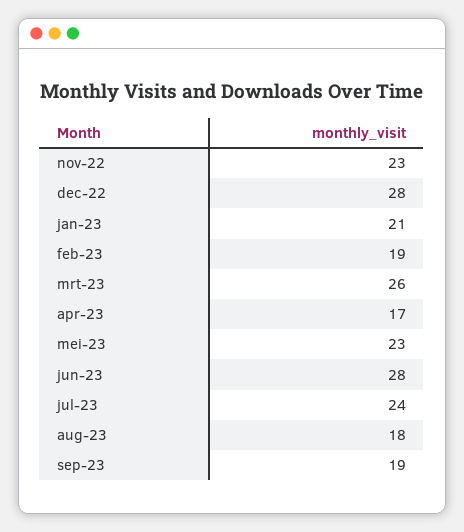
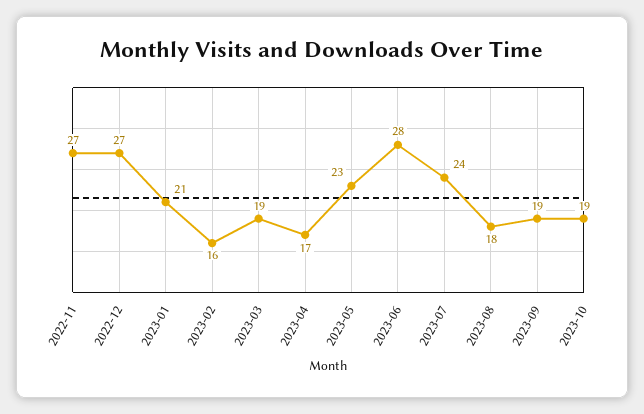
nov-22: 23 -> 27
dec-22: 28 -> 27
feb-23: 19 -> 16
mrt-23: 26 -> 19
2023-10: none -> 19

